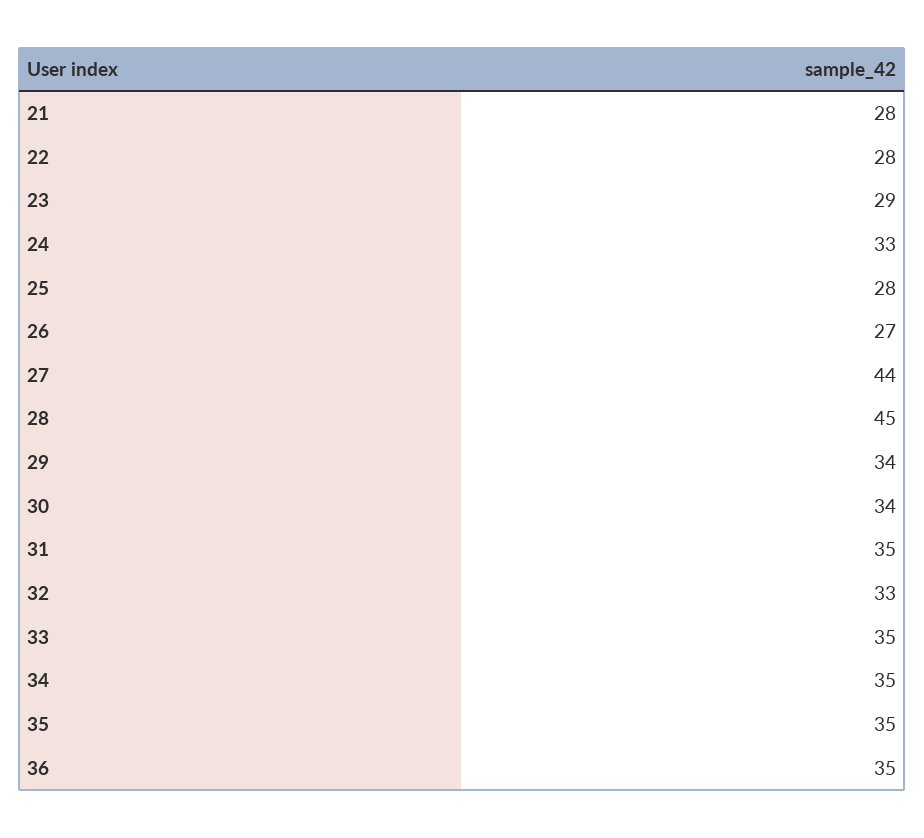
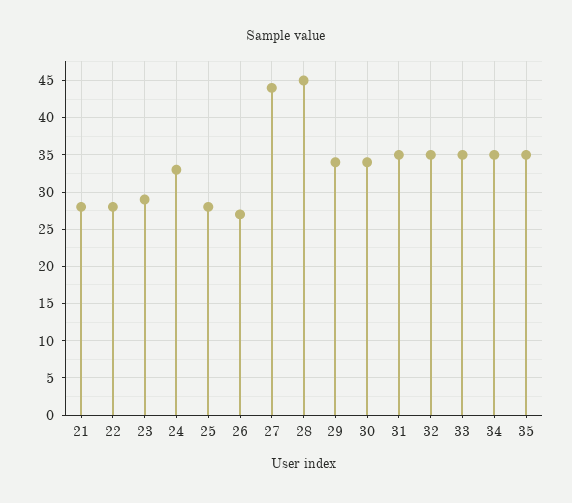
32: 33 -> 35
36: 35 -> none

